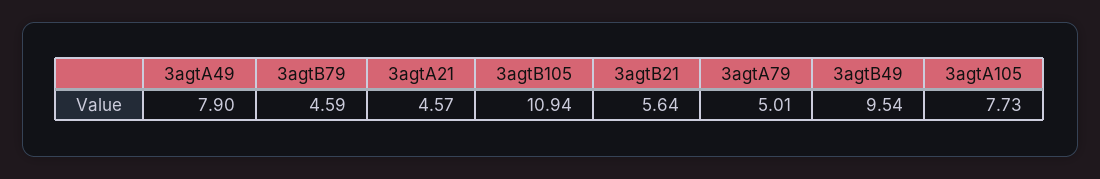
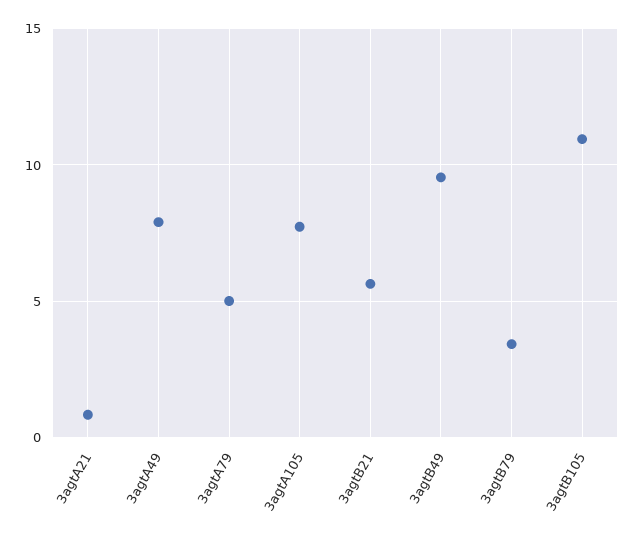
3agtB79: 4.59 -> 3.5
3agtA21: 4.57 -> 1

